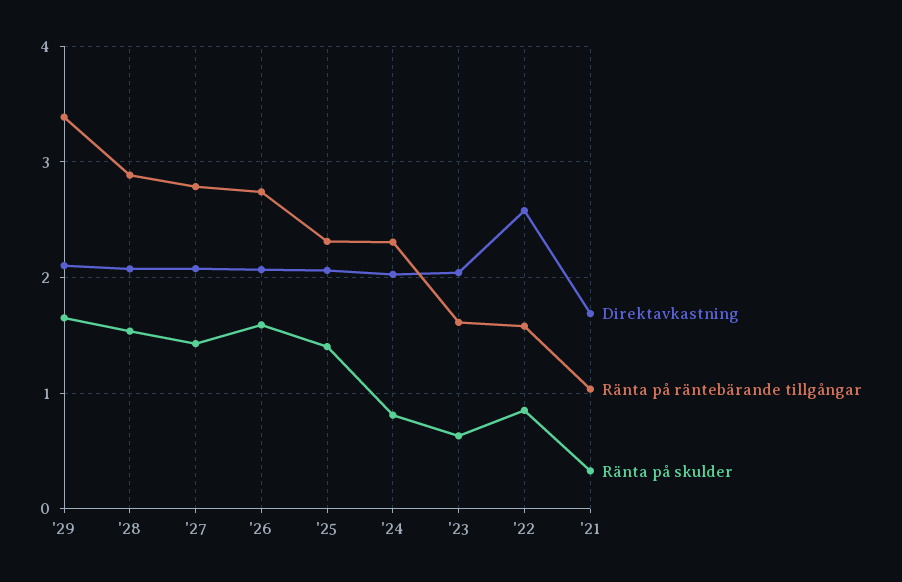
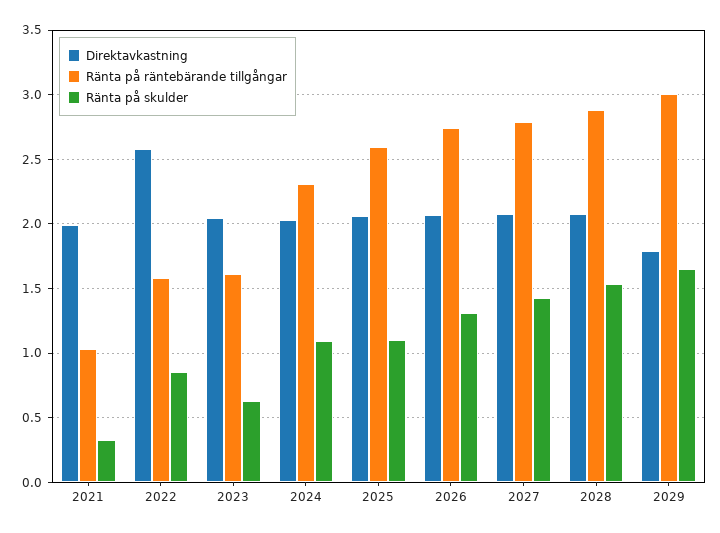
Direktavkastning, '29: 2.1 -> 1.8
Ränta på räntebärande tillgångar, '29: 3.4 -> 3
Ränta på skulder, '26: 1.6 -> 1.3
Ränta på räntebärande tillgångar, '25: 2.3 -> 2.6
Ränta på skulder, '25: 1.4 -> 1.1
Ränta på skulder, '24: 0.8 -> 1.1
Direktavkastning, '21: 1.7 -> 2

